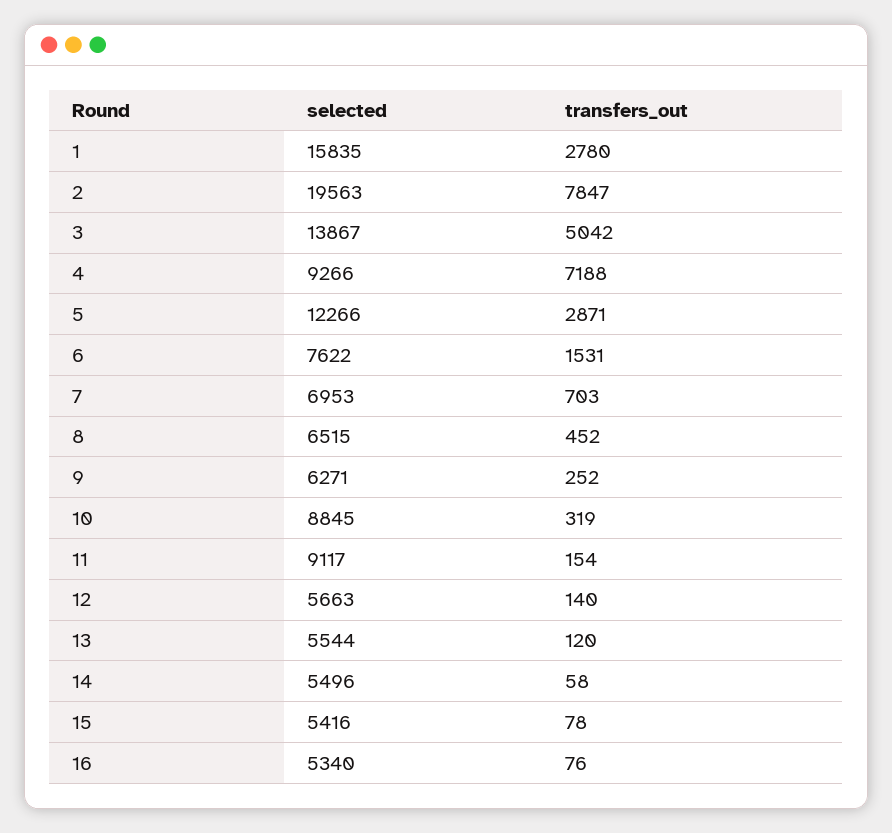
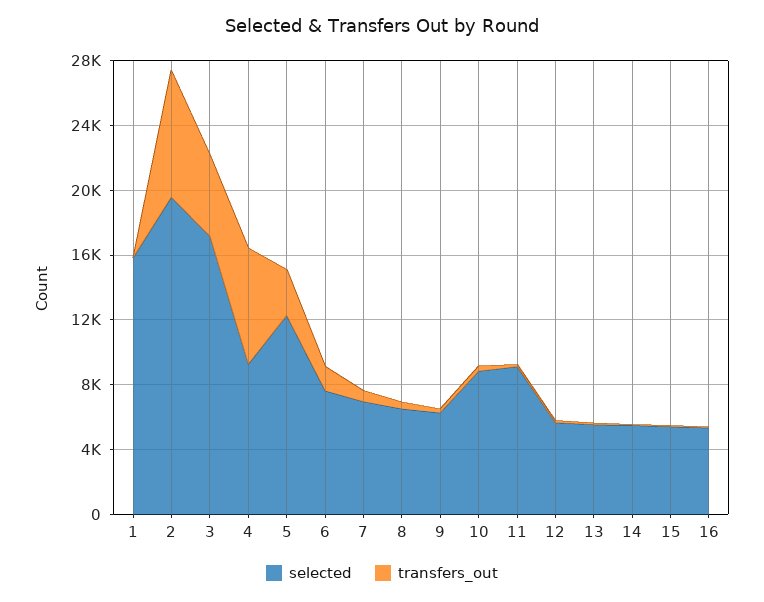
transfers_out, 1: 2780 -> 0
selected, 3: 13867 -> 17000

